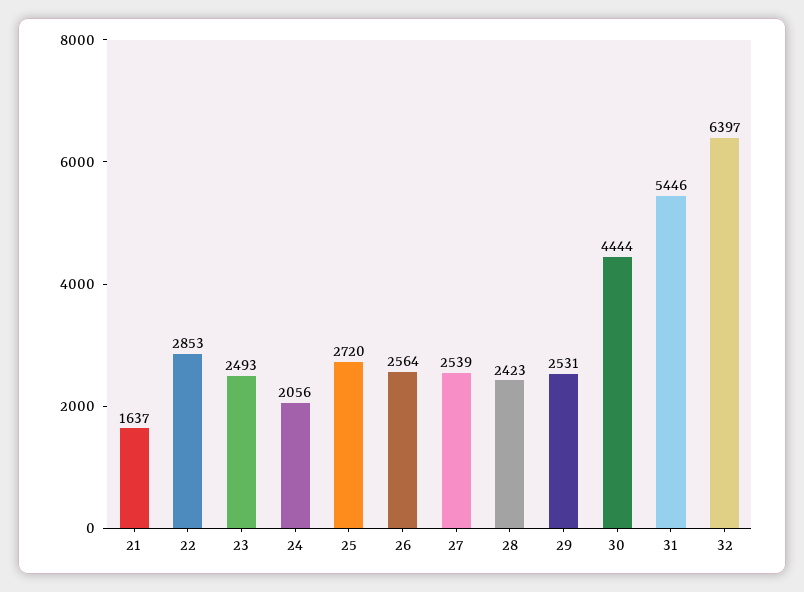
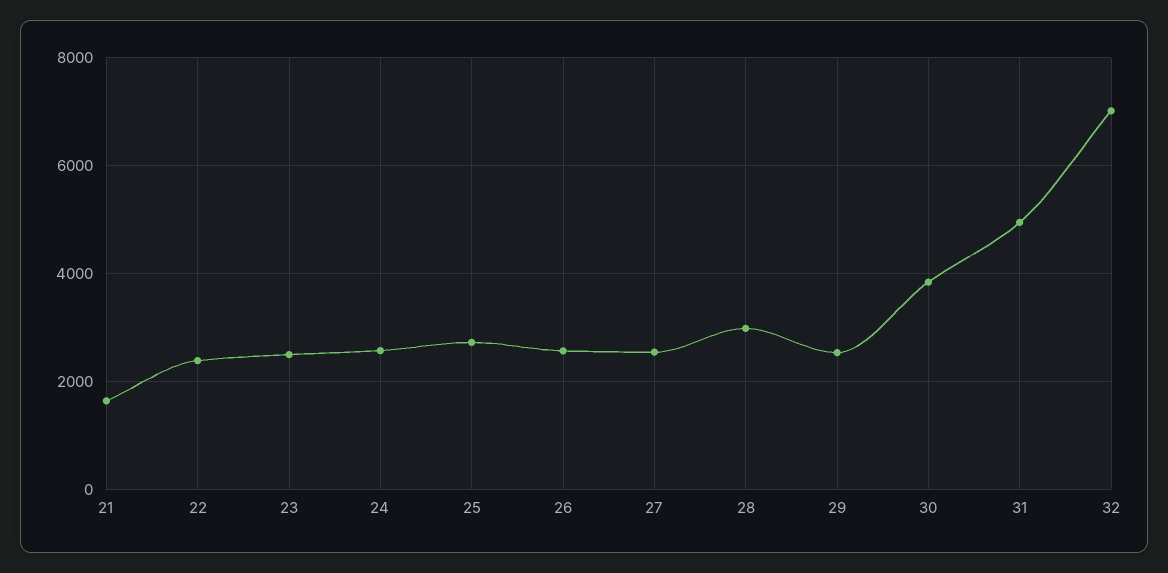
22: 2853 -> 2400
24: 2056 -> 2600
28: 2423 -> 3000
30: 4444 -> 3800
31: 5446 -> 5000
32: 6397 -> 7000

